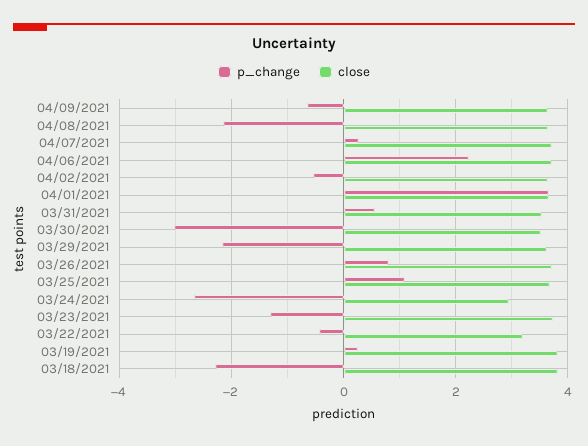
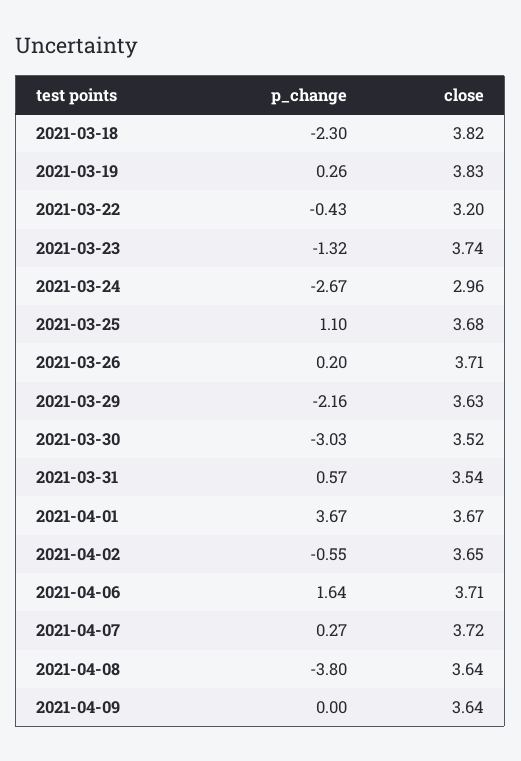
p_change, 04/09/2021: -0.6 -> 0
p_change, 04/08/2021: -2.2 -> -3.8
p_change, 04/06/2021: 2.2 -> 1.64
p_change, 03/26/2021: 0.8 -> 0.2

